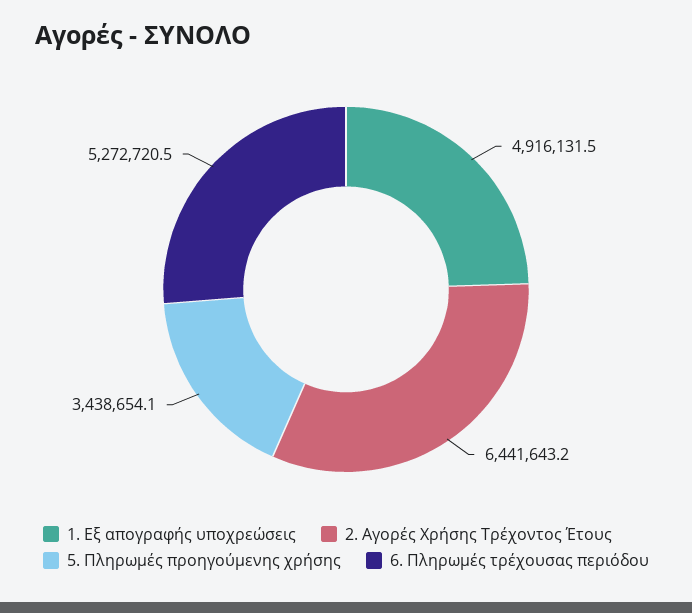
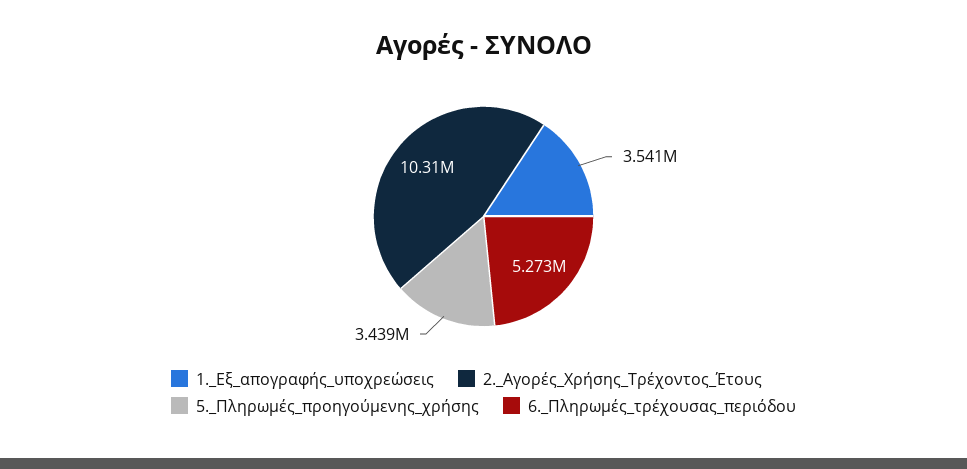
1. Εξ απογραφής υποχρεώσεις: 4916131.5 -> 3541000
2. Αγορές Χρήσης Τρέχοντος Έτους: 6441643.2 -> 10310000

